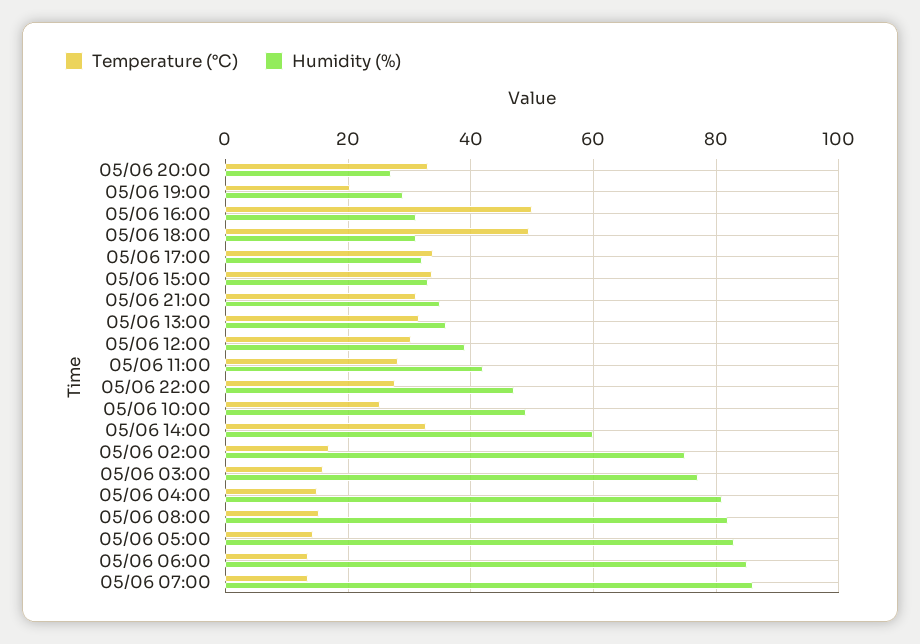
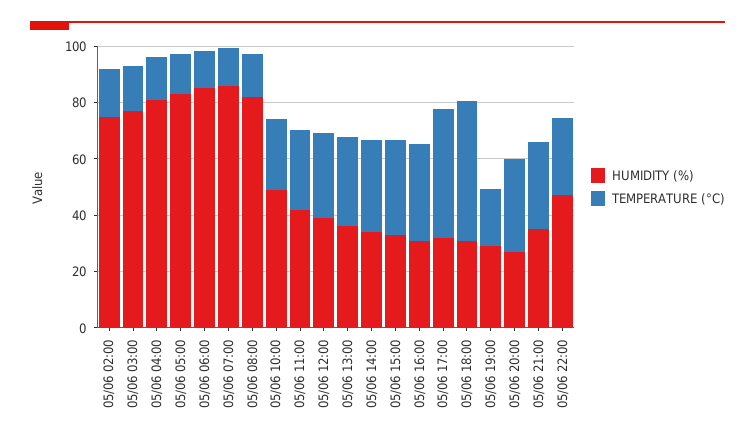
Temperature (°C), 05/06 16:00: 50 -> 35
Temperature (°C), 05/06 17:00: 34 -> 45
Humidity (%), 05/06 14:00: 60 -> 35

